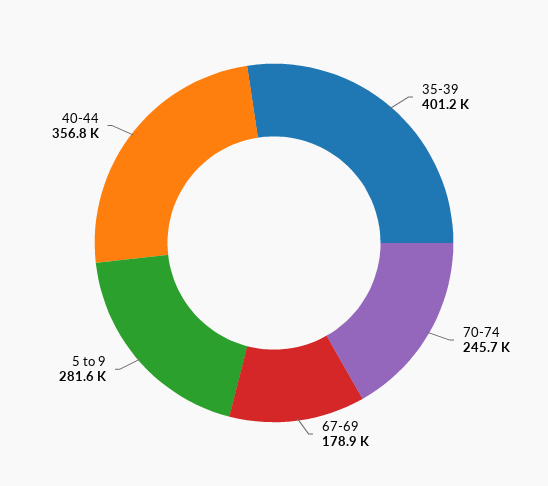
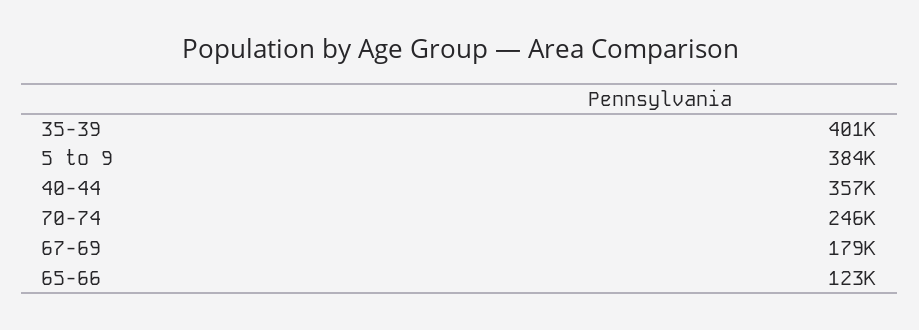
5 to 9: 281600 -> 384000
65-66: none -> 123000

